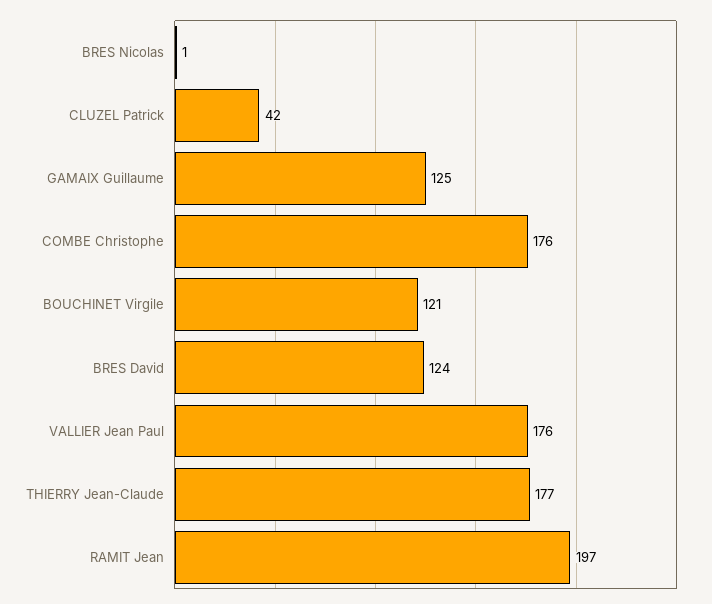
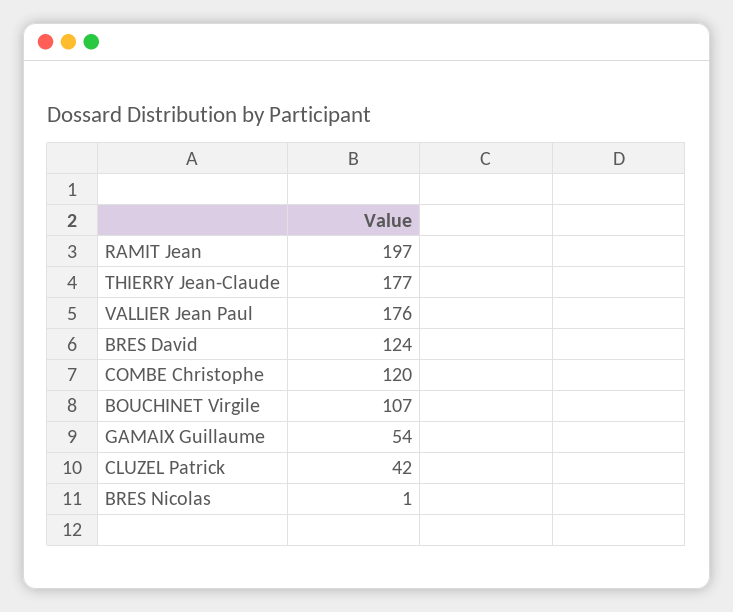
GAMAIX Guillaume: 125 -> 54
COMBE Christophe: 176 -> 120
BOUCHINET Virgile: 121 -> 107

